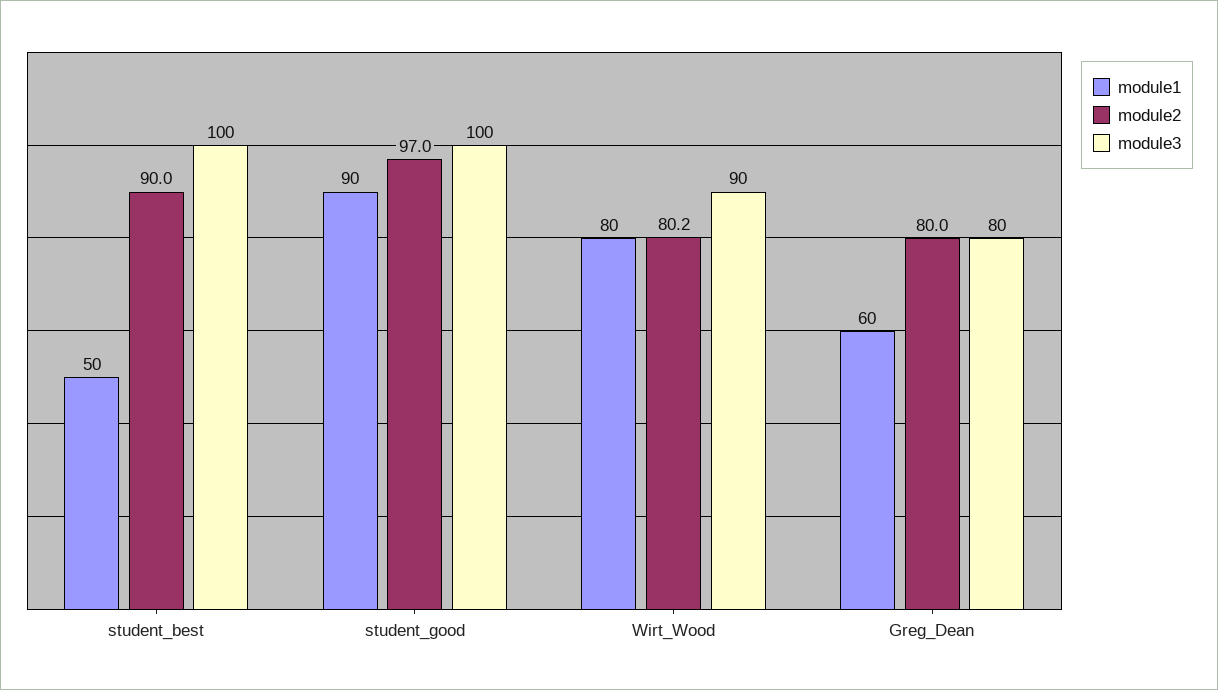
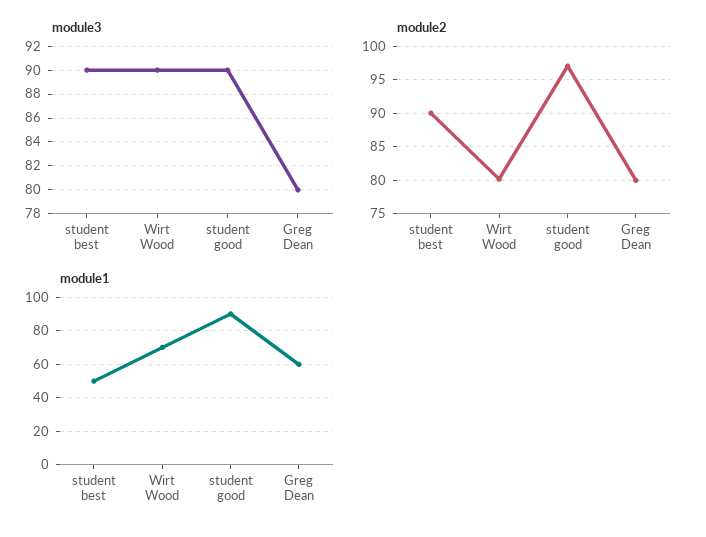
module3, student_best: 100 -> 90
module3, student_good: 100 -> 90
module1, Wirt_Wood: 80 -> 70

